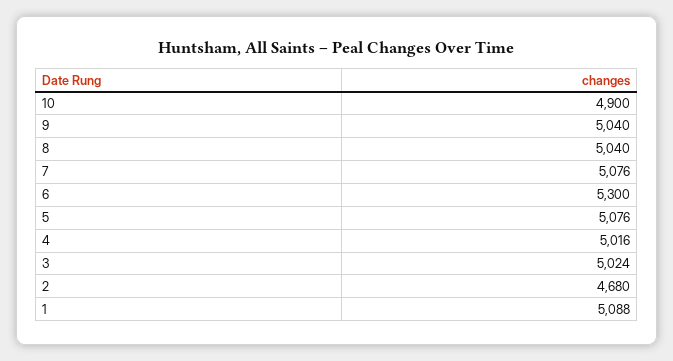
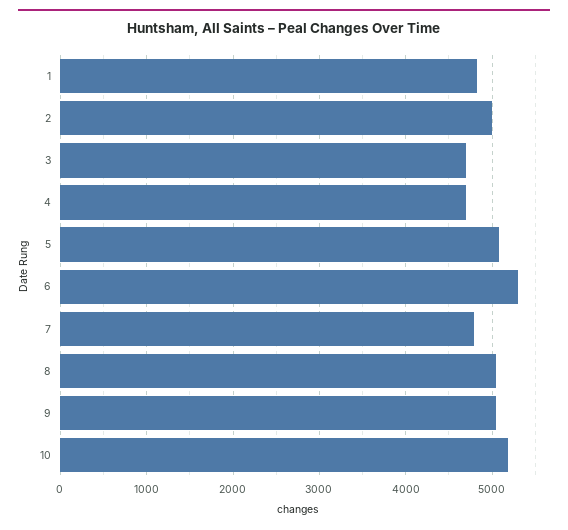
10: 4900 -> 5200
7: 5076 -> 4800
4: 5016 -> 4700
3: 5024 -> 4700
2: 4680 -> 5000
1: 5088 -> 4800

